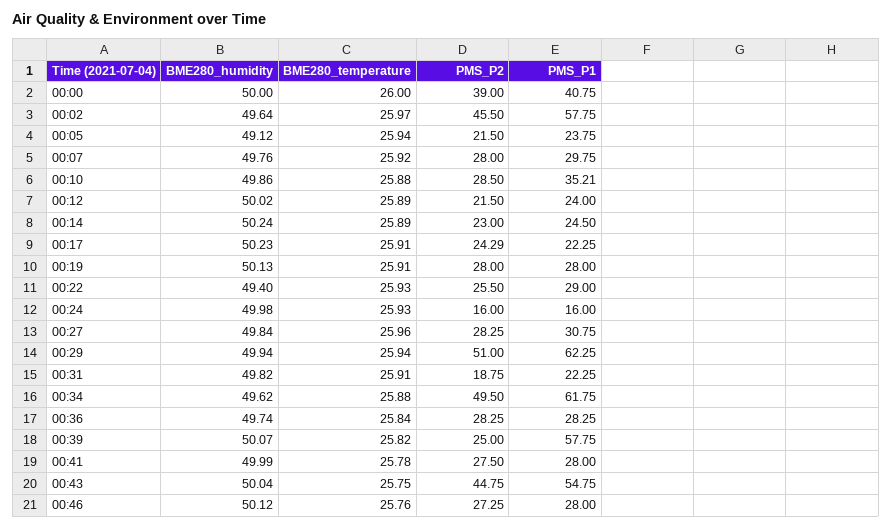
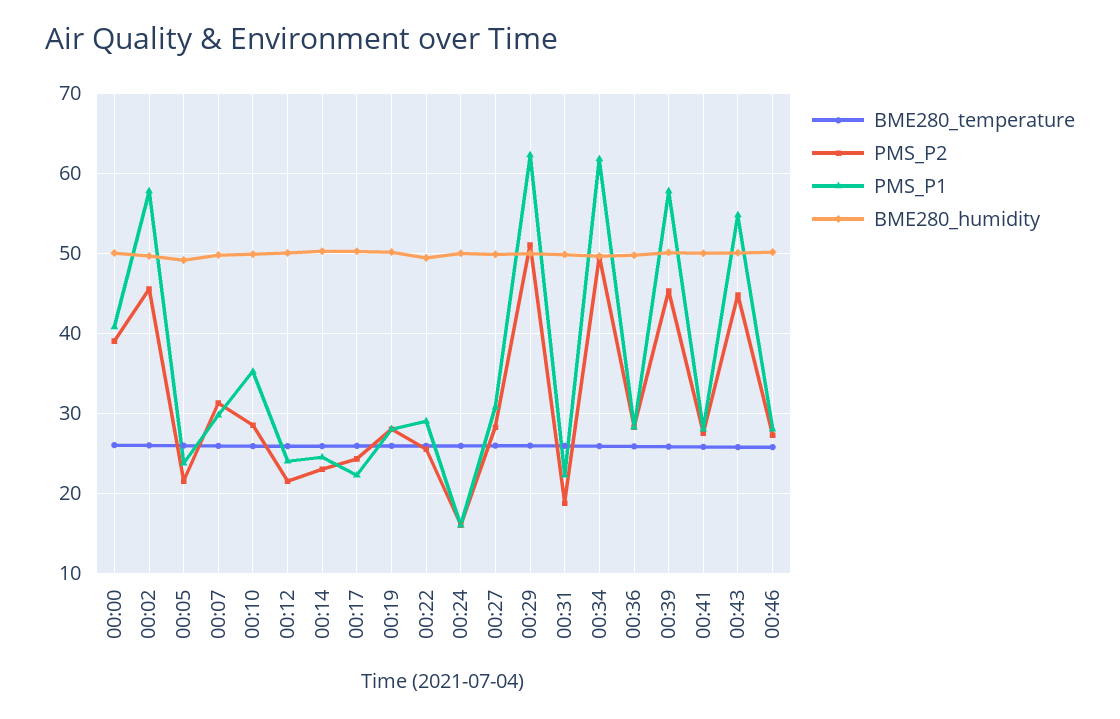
PMS_P2, 00:07: 28 -> 31
PMS_P2, 00:39: 25 -> 45

